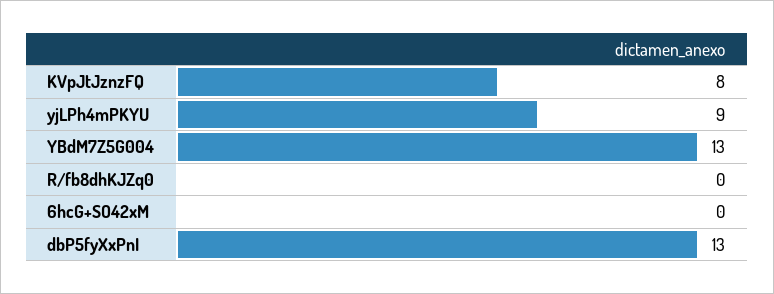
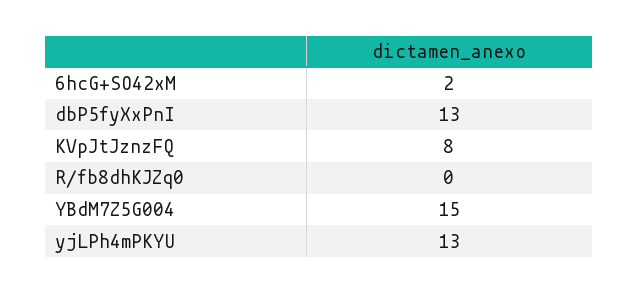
yjLPh4mPKYU: 9 -> 13
YBdM7Z5G004: 13 -> 15
6hcG+SO42xM: 0 -> 2

